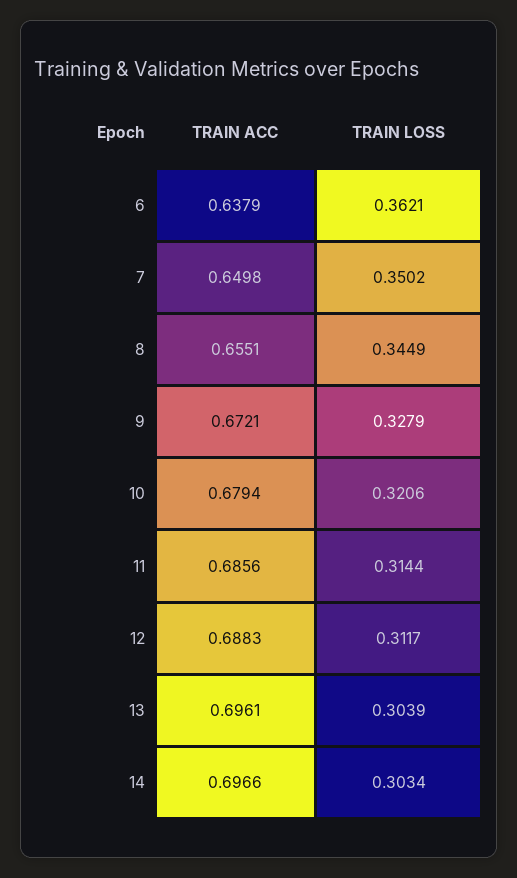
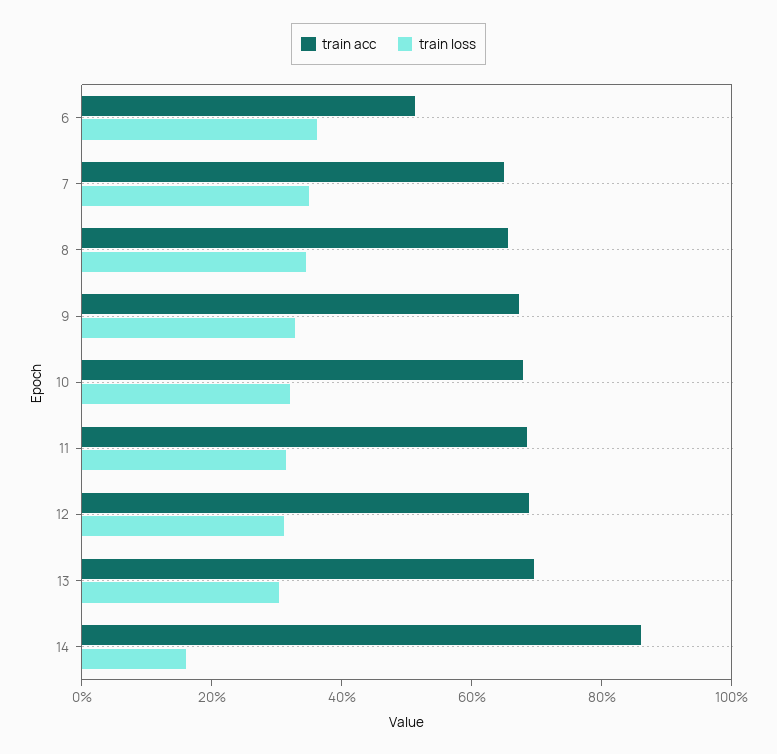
TRAIN ACC, 6: 0.6379 -> 0.5
TRAIN ACC, 14: 0.6966 -> 0.85
TRAIN LOSS, 14: 0.3034 -> 0.15

